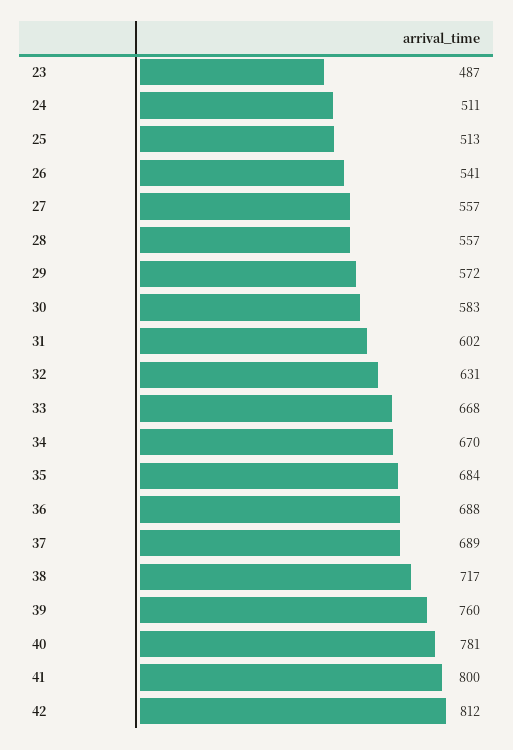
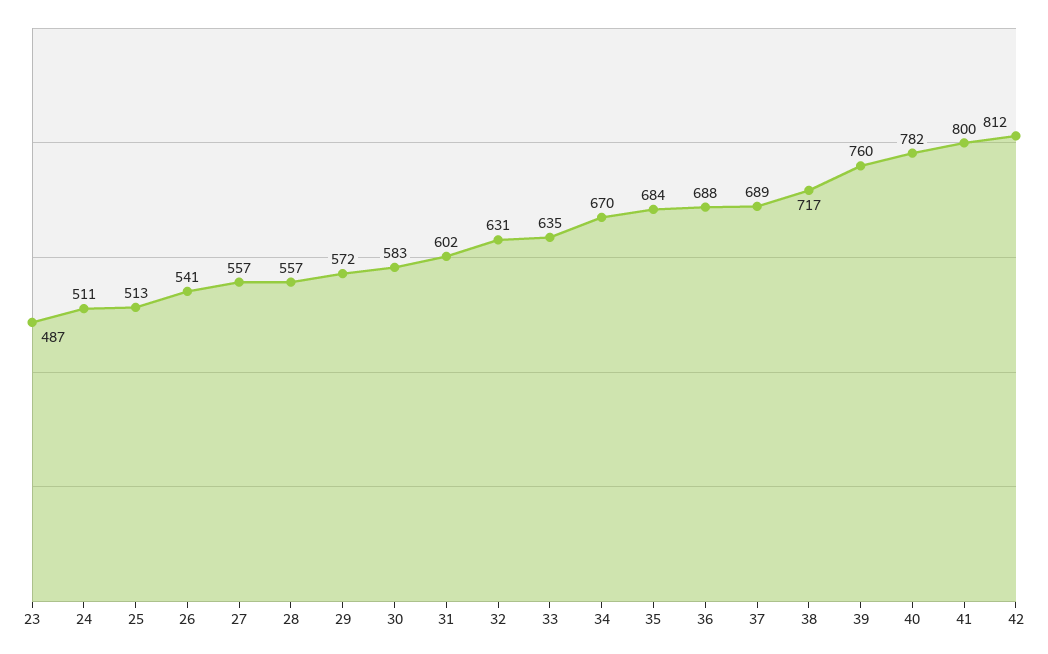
33: 668 -> 635
40: 781 -> 782

